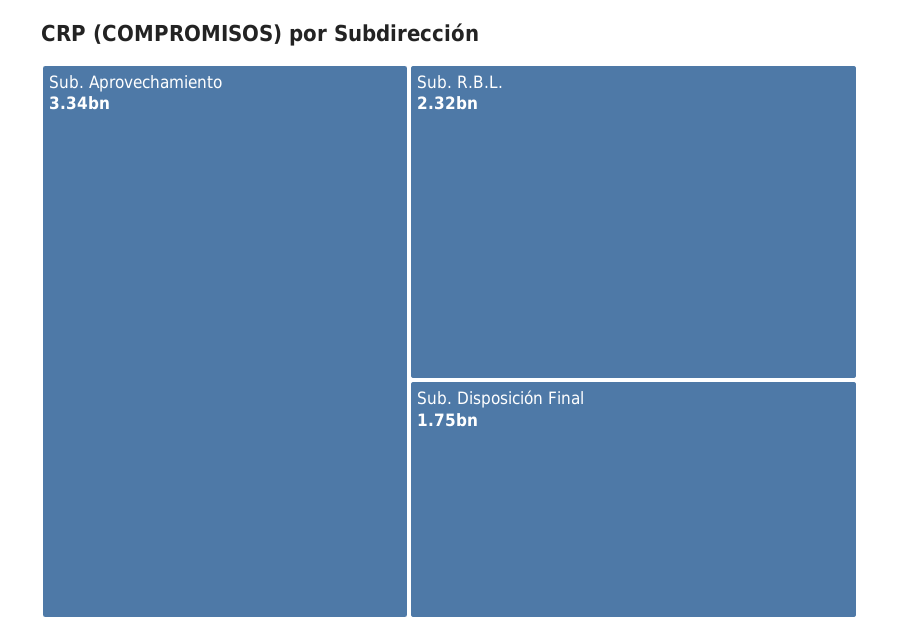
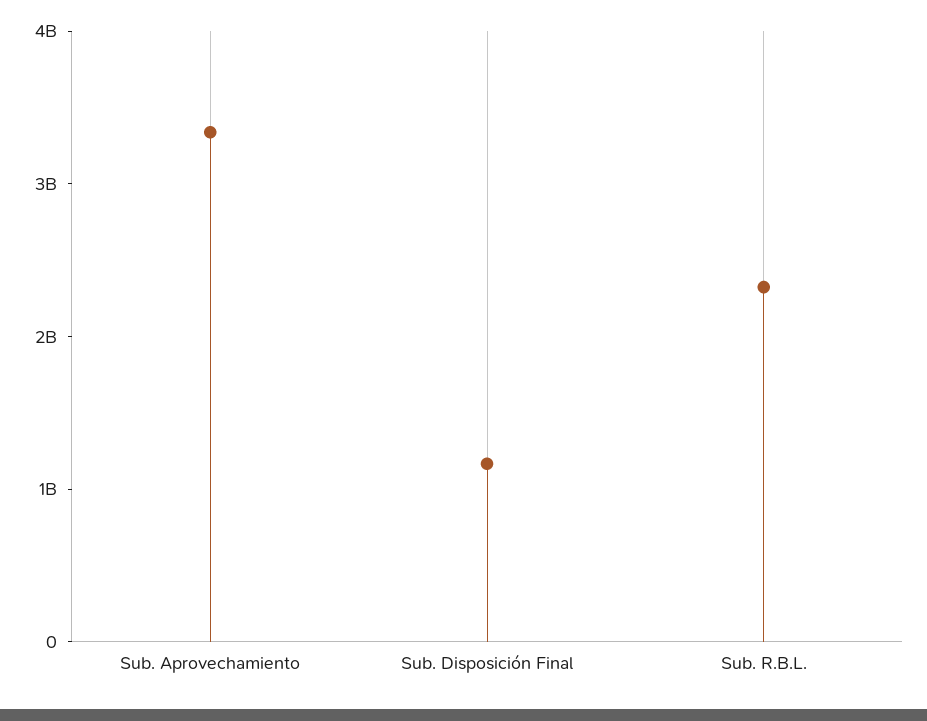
Sub. Disposición Final: 1750000000 -> 1200000000

